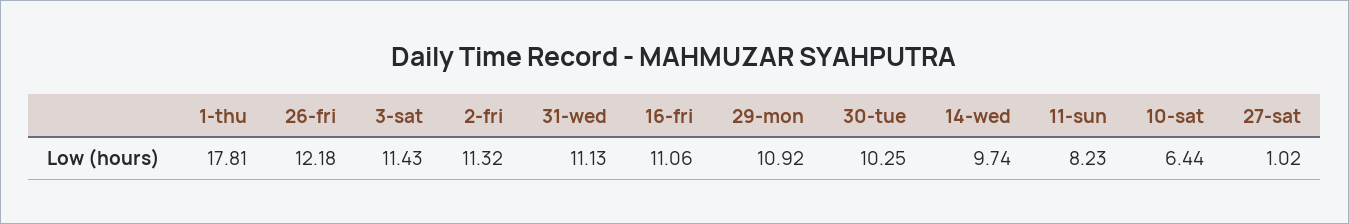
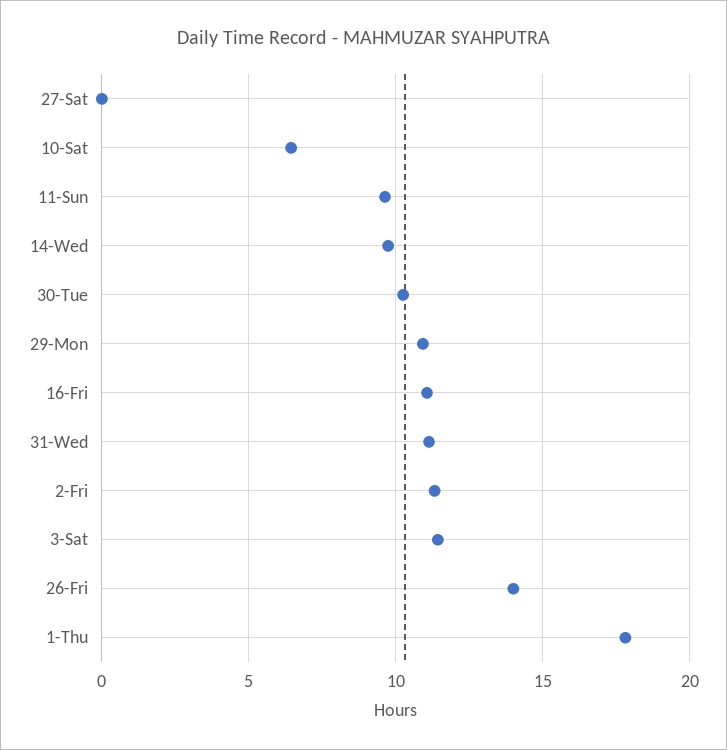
26-fri: 12.18 -> 14
11-sun: 8.23 -> 9.5
27-sat: 1.02 -> 0

